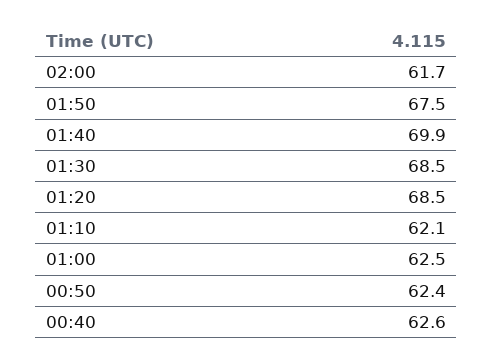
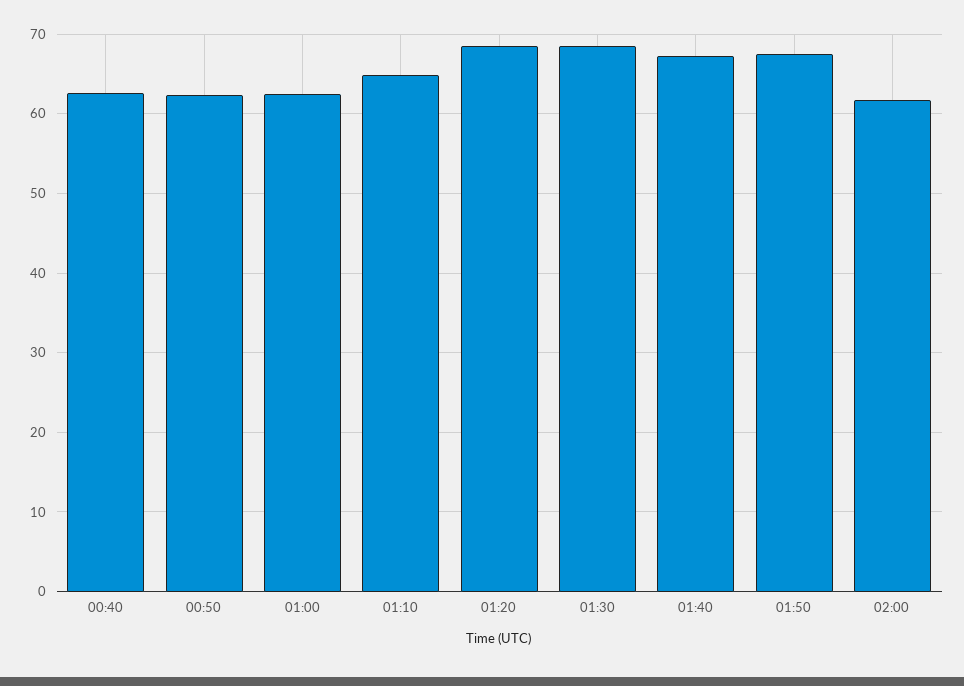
01:40: 69.9 -> 67
01:10: 62.1 -> 65

